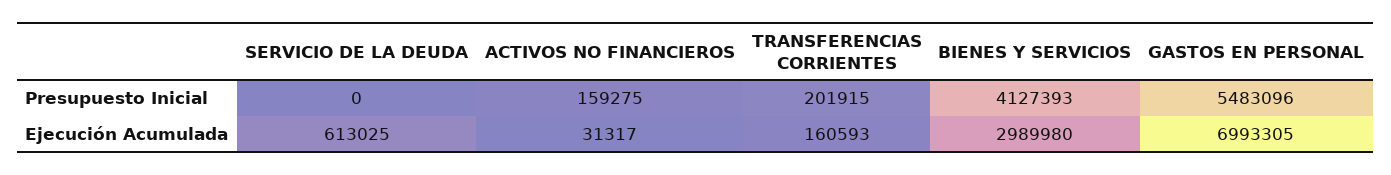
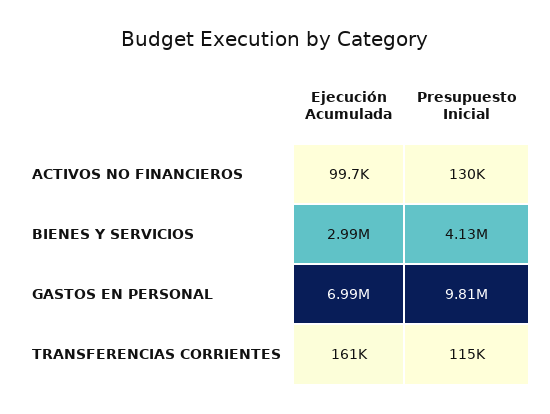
SERVICIO DE LA DEUDA, Presupuesto Inicial: 0 -> none
ACTIVOS NO FINANCIEROS, Presupuesto Inicial: 159275 -> 130000
TRANSFERENCIAS CORRIENTES, Presupuesto Inicial: 201915 -> 115000
GASTOS EN PERSONAL, Presupuesto Inicial: 5483096 -> 9810000
SERVICIO DE LA DEUDA, Ejecución Acumulada: 613025 -> none
ACTIVOS NO FINANCIEROS, Ejecución Acumulada: 31317 -> 99700

